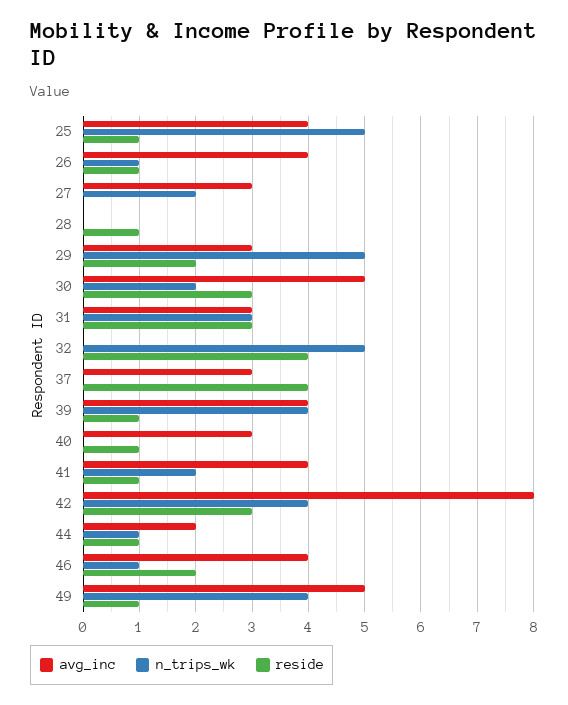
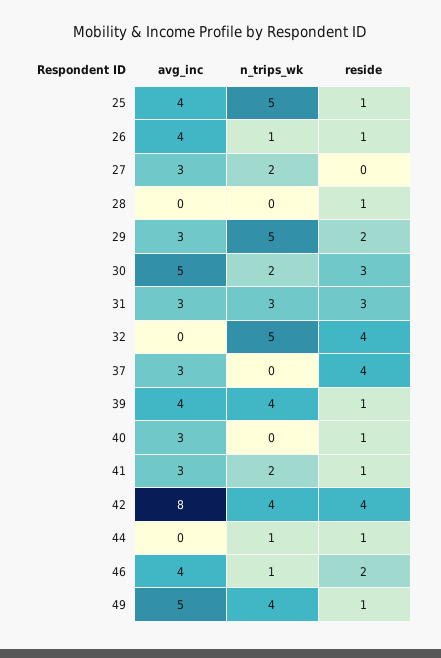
avg_inc, 41: 4 -> 3
reside, 42: 3 -> 4
avg_inc, 44: 2 -> 0

